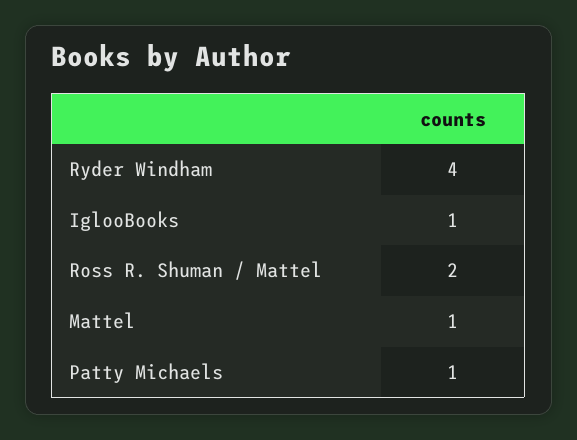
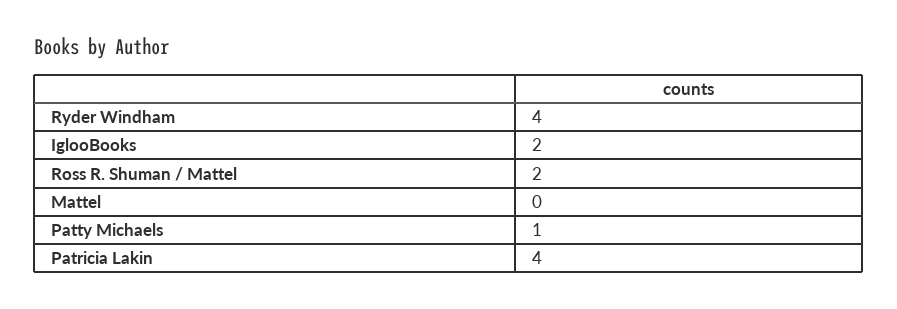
IglooBooks: 1 -> 2
Mattel: 1 -> 0
Patricia Lakin: none -> 4

